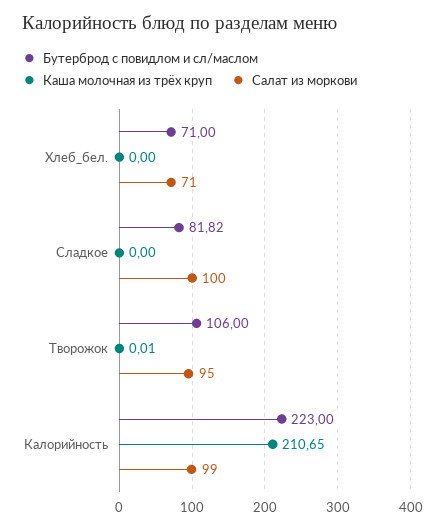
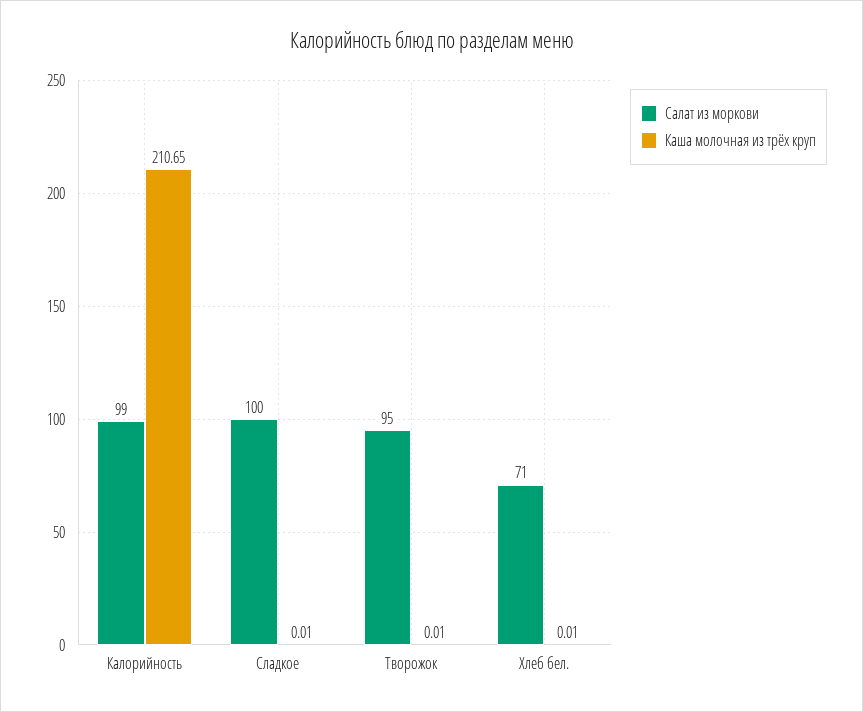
Бутерброд с повидлом и сл/маслом, Хлеб_бел.: 71 -> none
Каша молочная из трёх круп, Хлеб_бел.: 0 -> 0.01
Бутерброд с повидлом и сл/маслом, Сладкое: 81.82 -> none
Каша молочная из трёх круп, Сладкое: 0 -> 0.01
Бутерброд с повидлом и сл/маслом, Творожок: 106 -> none
Бутерброд с повидлом и сл/маслом, Калорийность: 223 -> none

